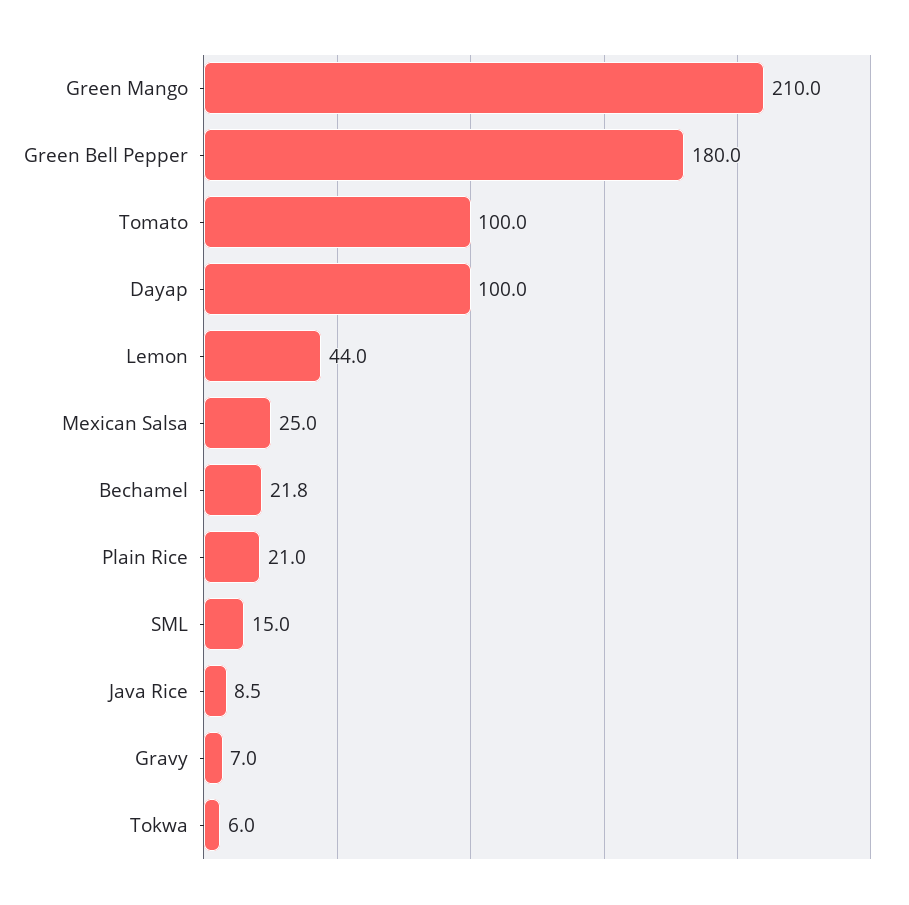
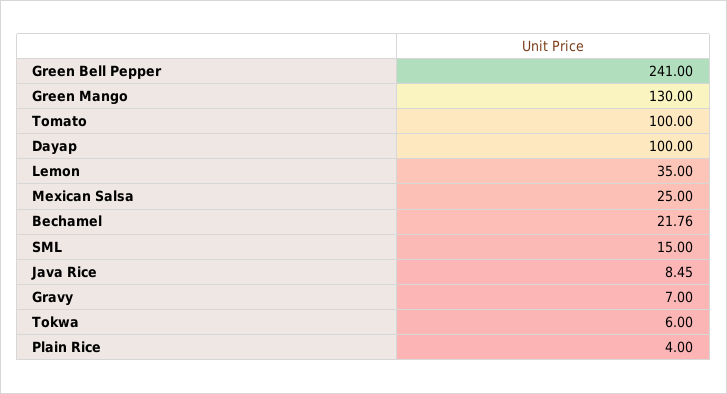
Green Mango: 210 -> 130
Green Bell Pepper: 180 -> 241
Lemon: 44 -> 35
Plain Rice: 21 -> 4

